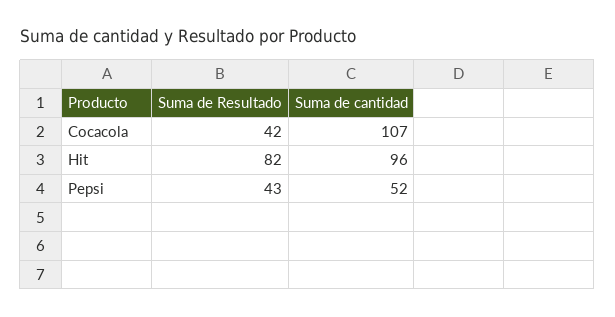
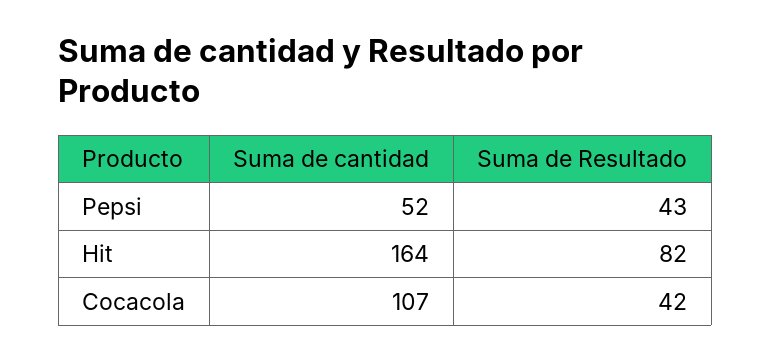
Suma de cantidad, Hit: 96 -> 164

